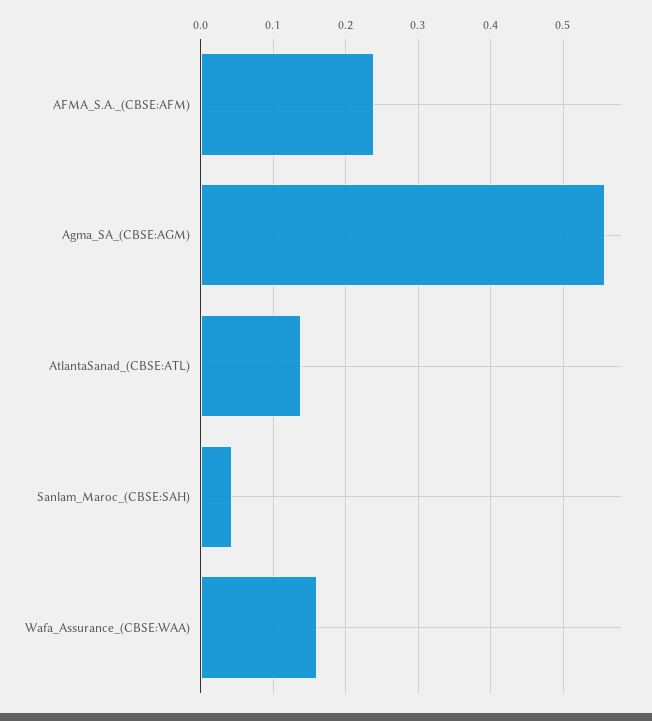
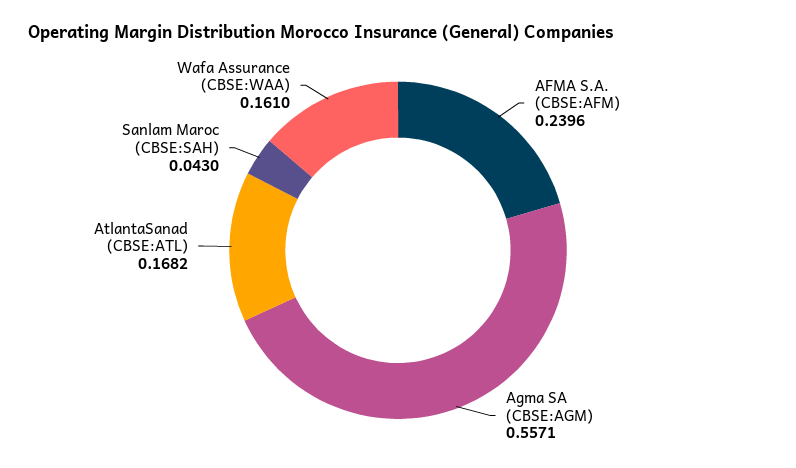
AtlantaSanad_(CBSE:ATL): 0.14 -> 0.1682

